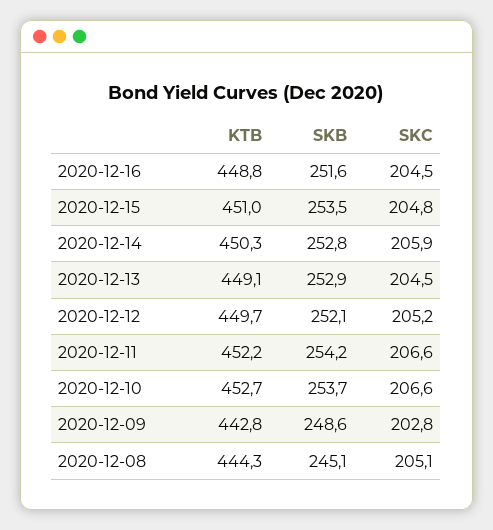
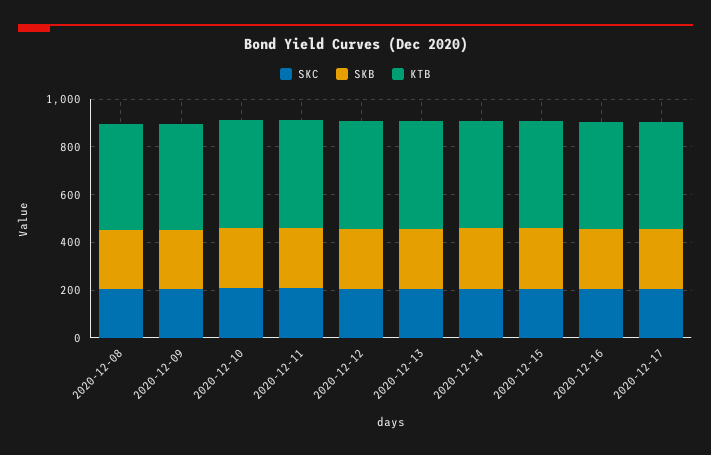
SKC, 2020-12-17: none -> 200
SKB, 2020-12-17: none -> 250
KTB, 2020-12-17: none -> 450

